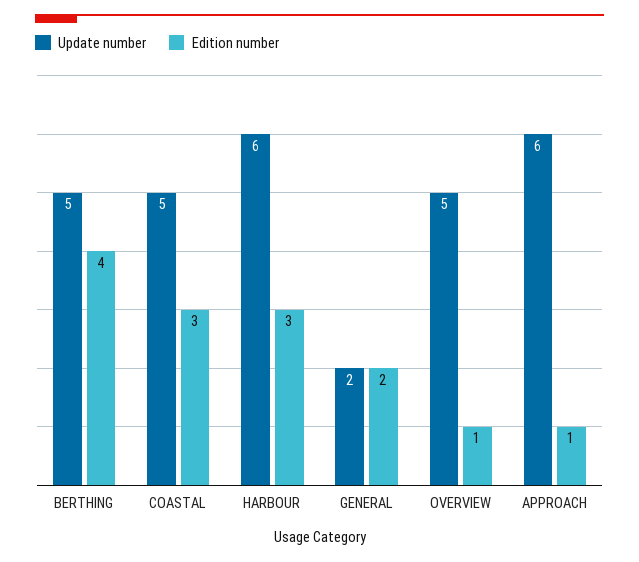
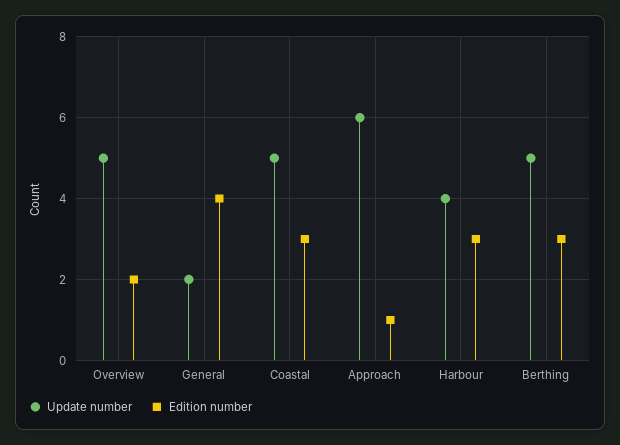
Edition number, BERTHING: 4 -> 3
Update number, HARBOUR: 6 -> 4
Edition number, GENERAL: 2 -> 4
Edition number, OVERVIEW: 1 -> 2

